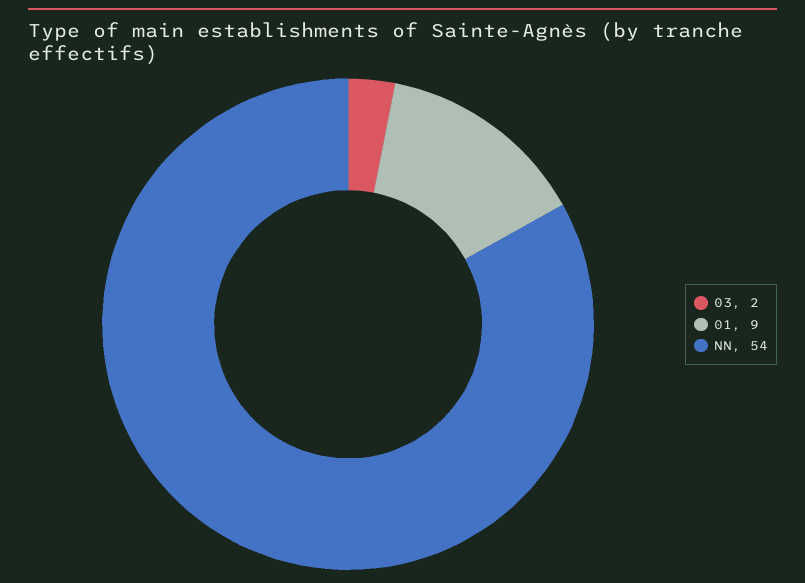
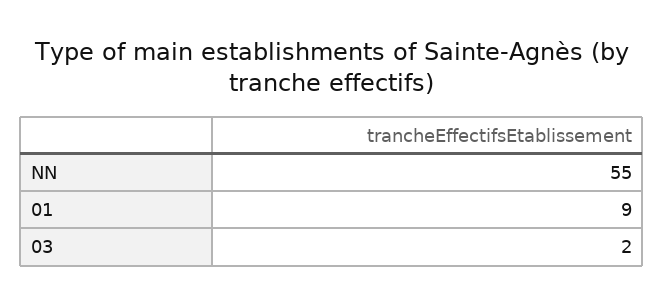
NN: 54 -> 55

